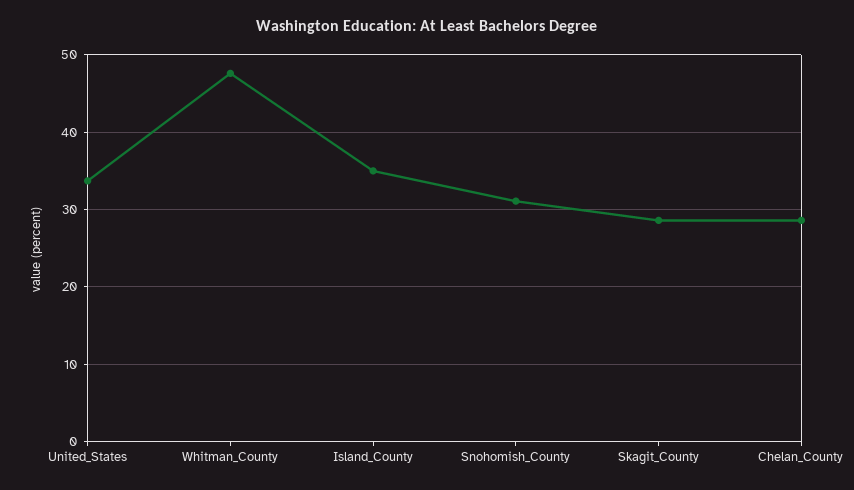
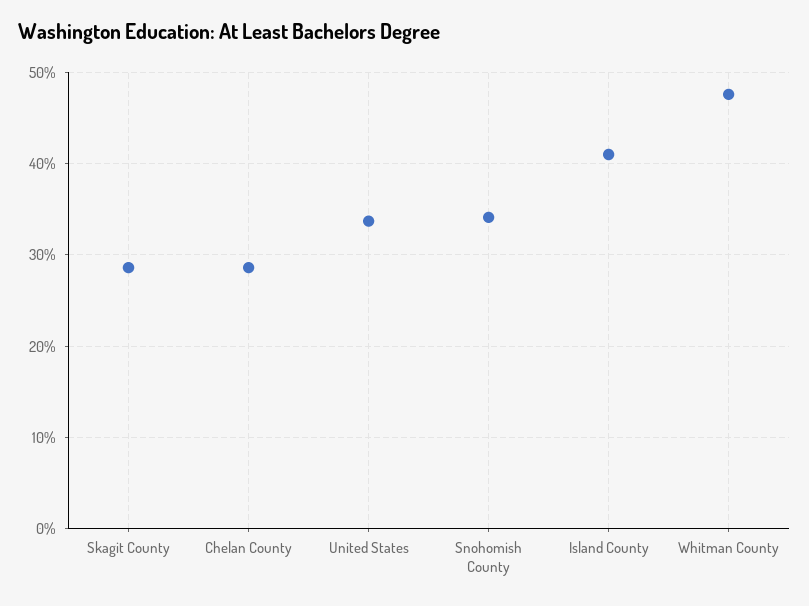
Island_County: 35 -> 41
Snohomish_County: 31 -> 34

